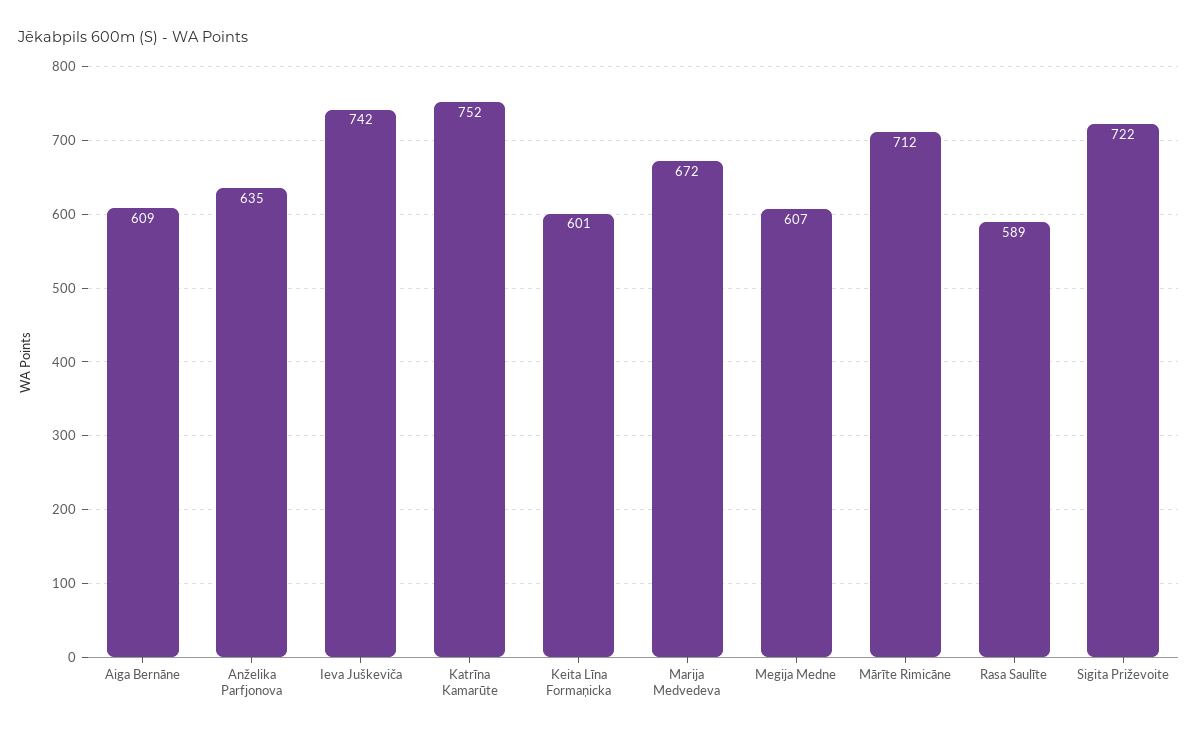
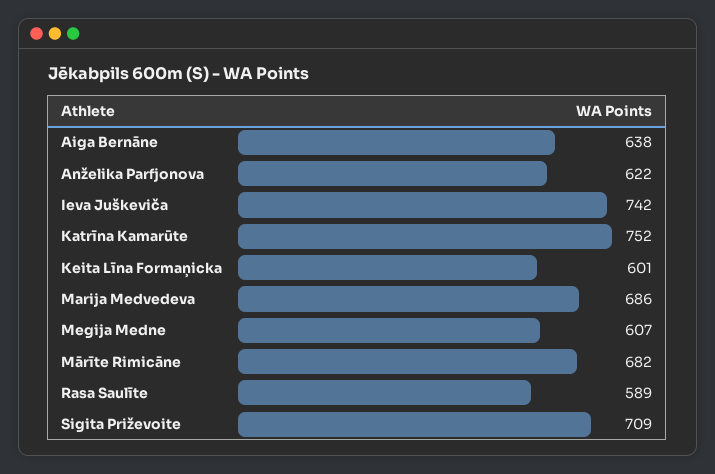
Aiga Bernāne: 609 -> 638
Anželika Parfjonova: 635 -> 622
Marija Medvedeva: 672 -> 686
Mārīte Rimicāne: 712 -> 682
Sigita Priževoite: 722 -> 709

